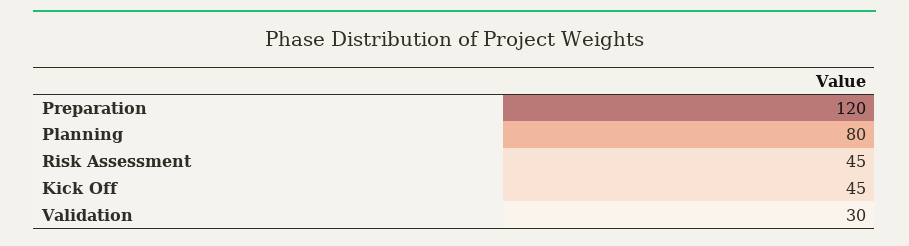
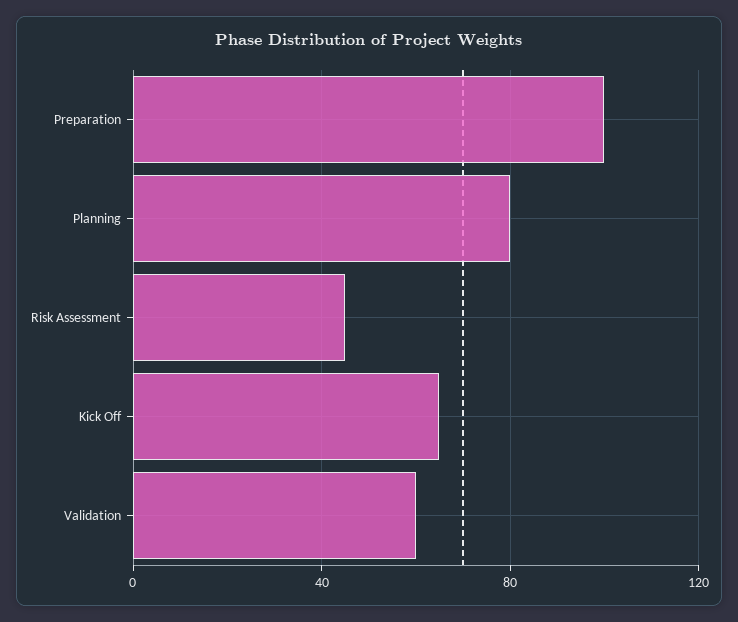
Preparation: 120 -> 100
Kick Off: 45 -> 65
Validation: 30 -> 60

